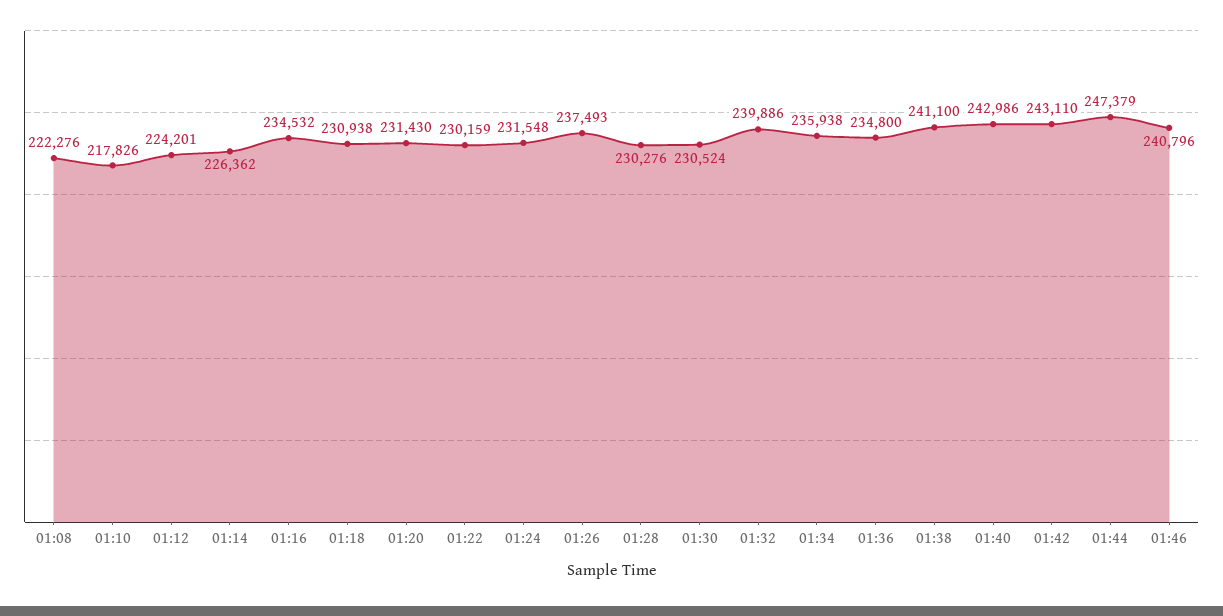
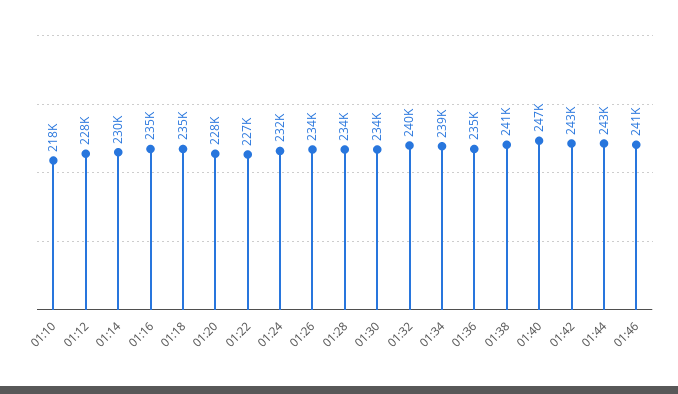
01:08: 222276 -> none
01:12: 224201 -> 228000
01:14: 226362 -> 230000
01:18: 230938 -> 235000
01:20: 231430 -> 228000
01:22: 230159 -> 227000
01:26: 237493 -> 234000
01:28: 230276 -> 234000
01:30: 230524 -> 234000
01:34: 235938 -> 239000
01:40: 242986 -> 247000
01:44: 247379 -> 243000

